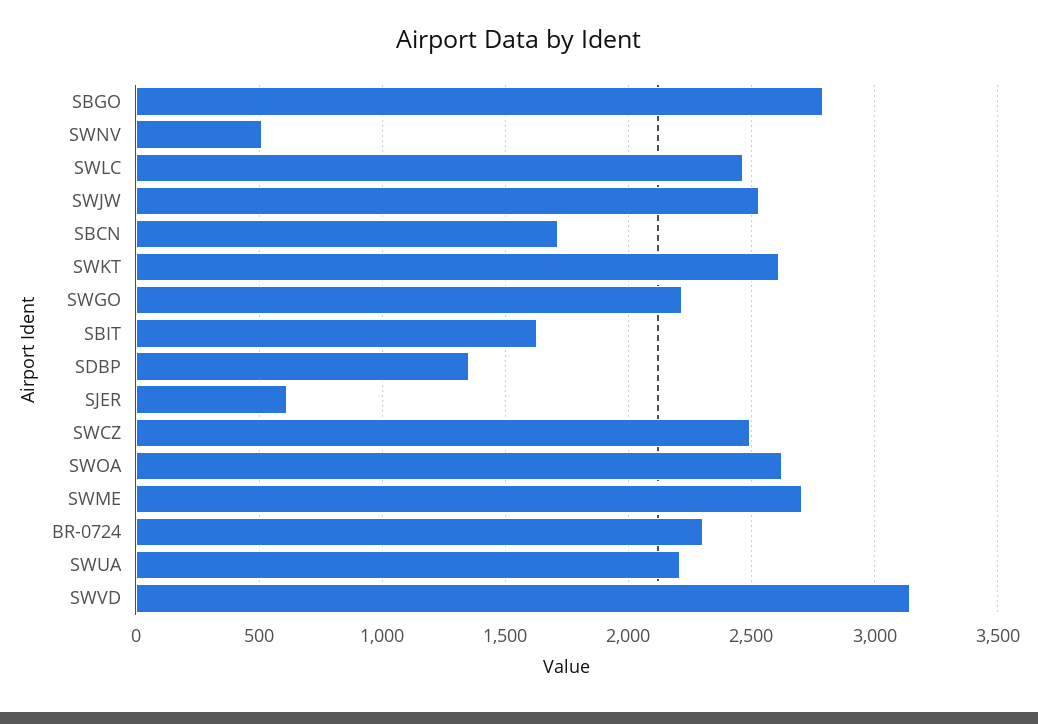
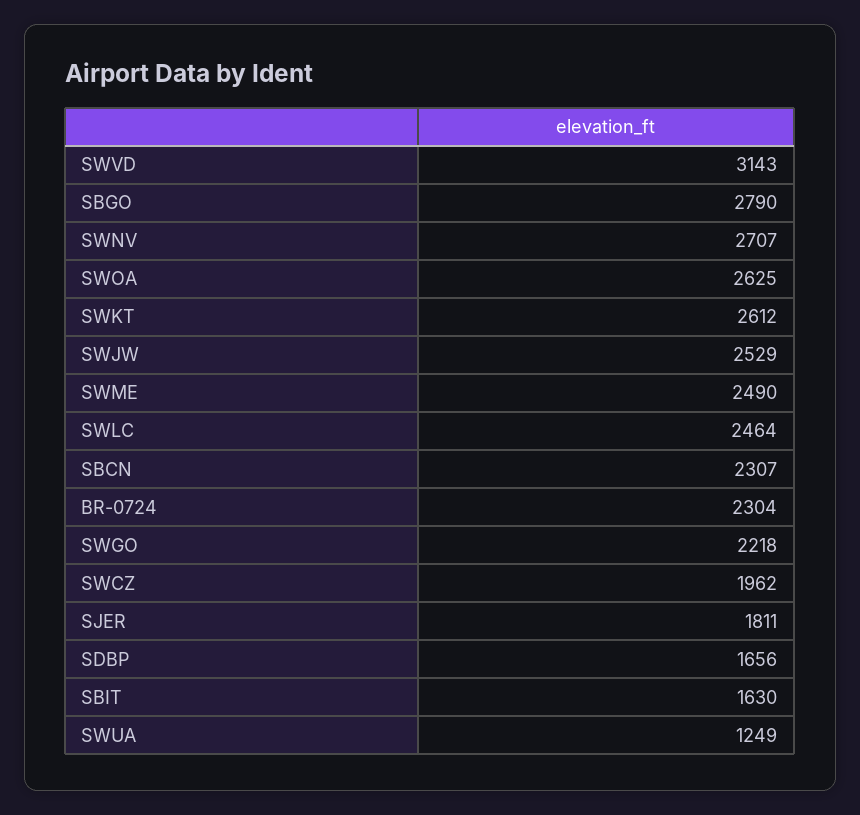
SWNV: 500 -> 2707
SBCN: 1700 -> 2307
SDBP: 1350 -> 1656
SJER: 600 -> 1811
SWCZ: 2500 -> 1962
SWME: 2700 -> 2490
SWUA: 2200 -> 1249

